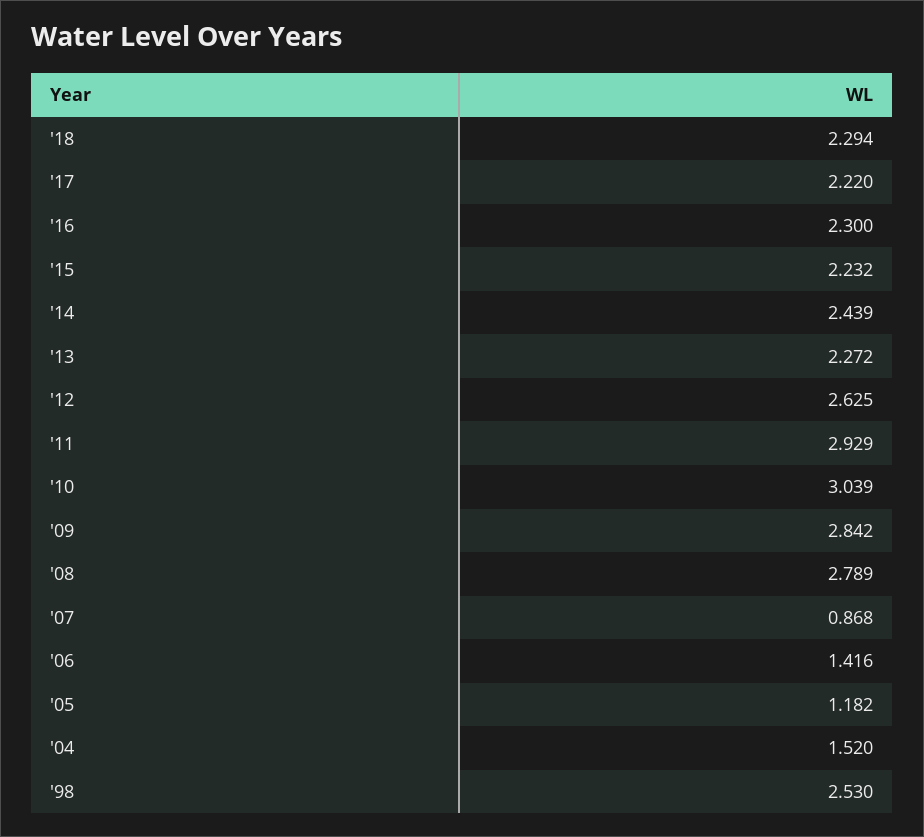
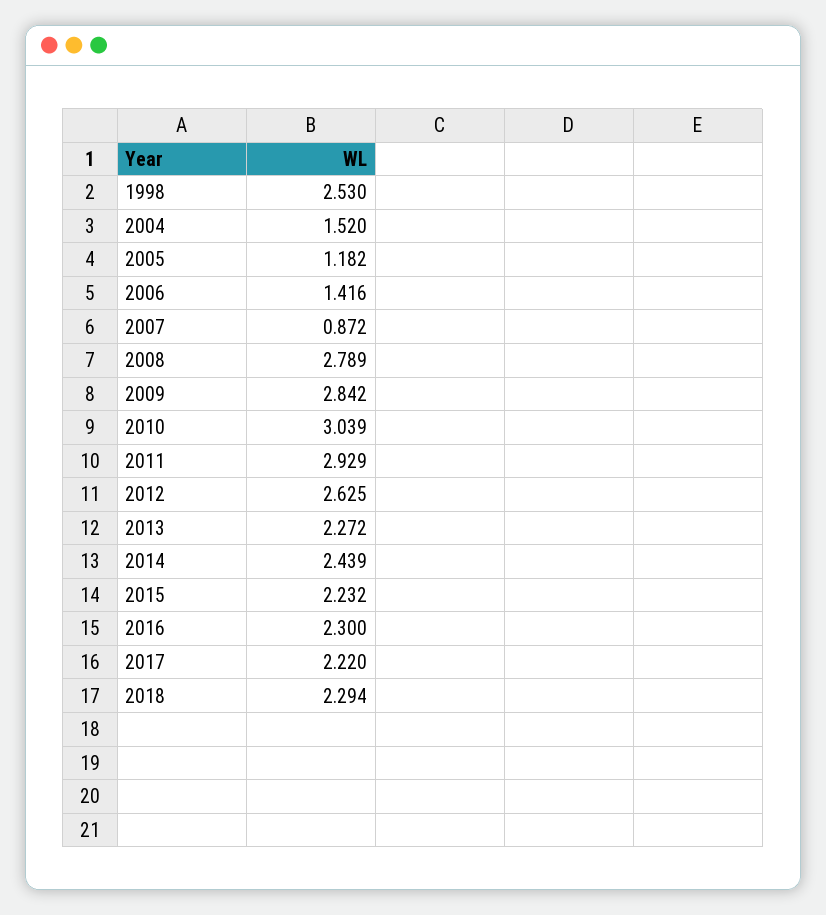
'07: 0.868 -> 0.872

